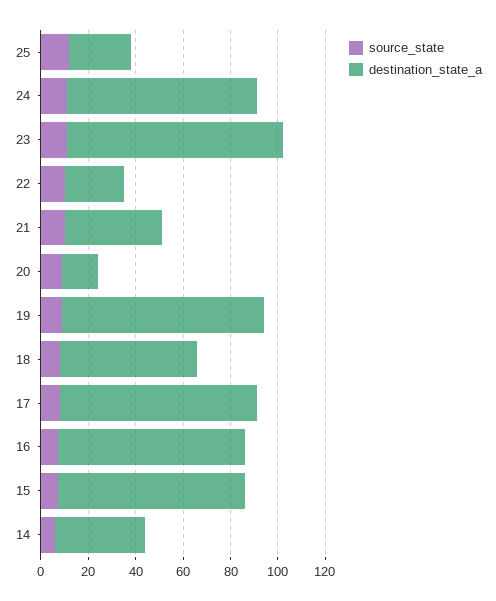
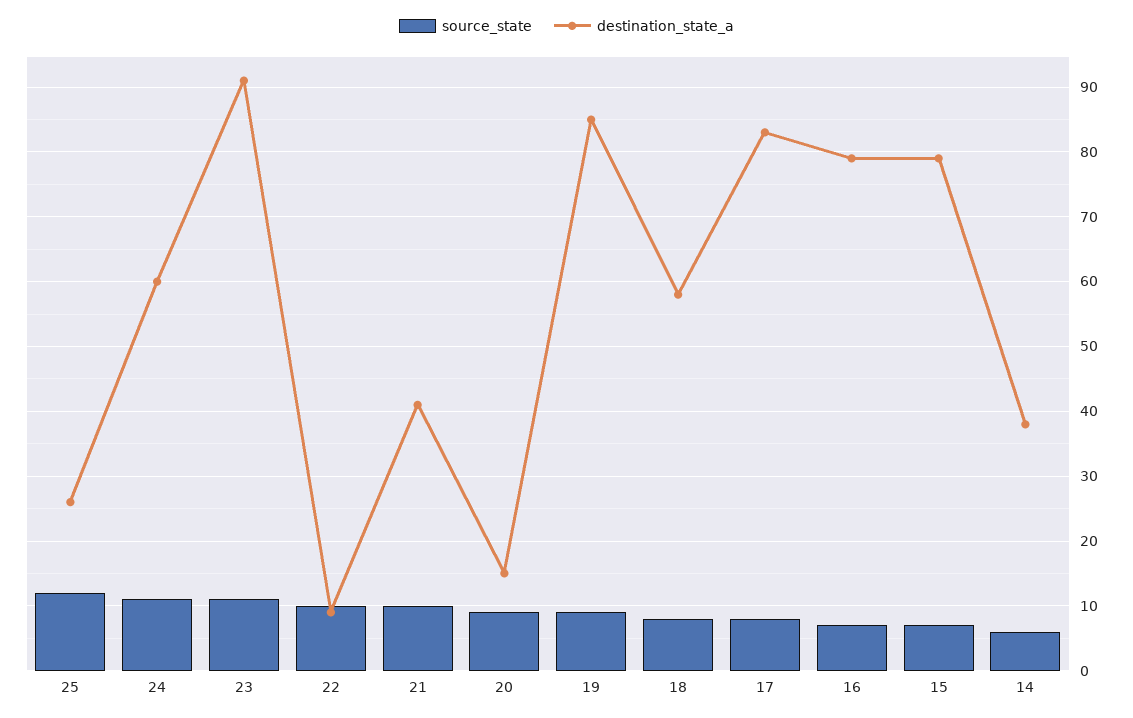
destination_state_a, 24: 80 -> 60
destination_state_a, 22: 25 -> 9

